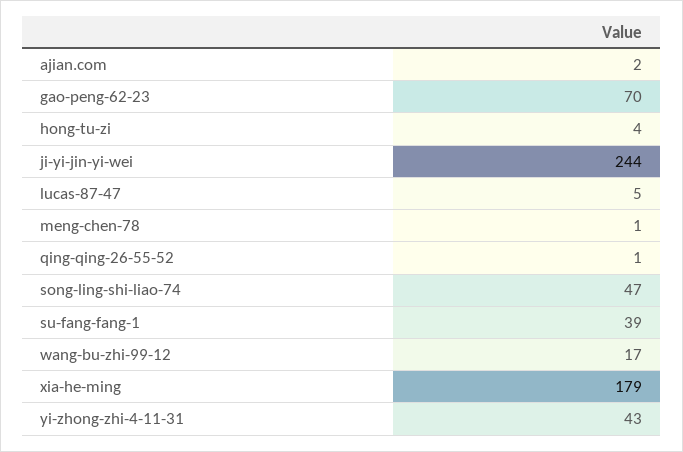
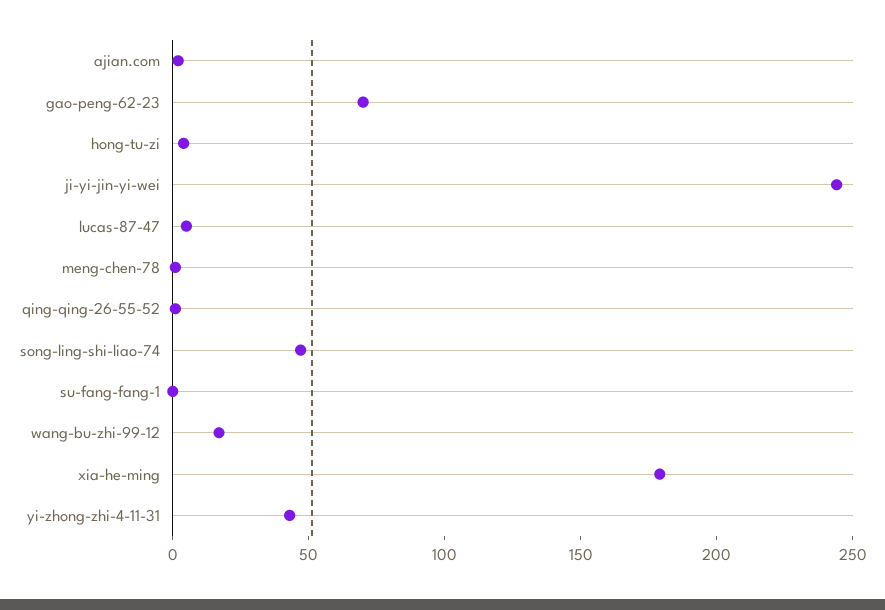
su-fang-fang-1: 39 -> 0

